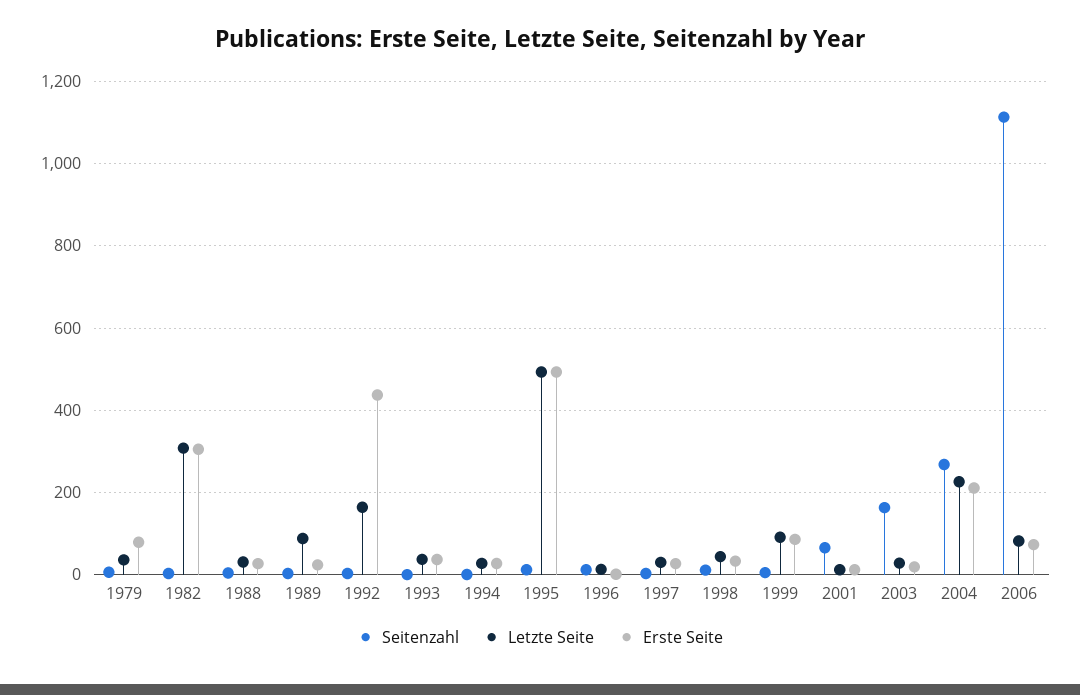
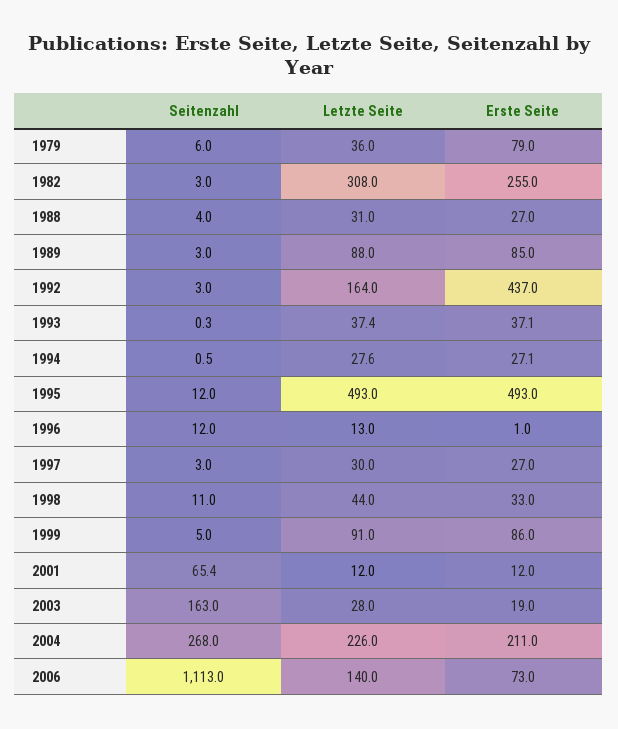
Erste Seite, 1982: 300 -> 255
Erste Seite, 1989: 20 -> 85
Letzte Seite, 2006: 80 -> 140

